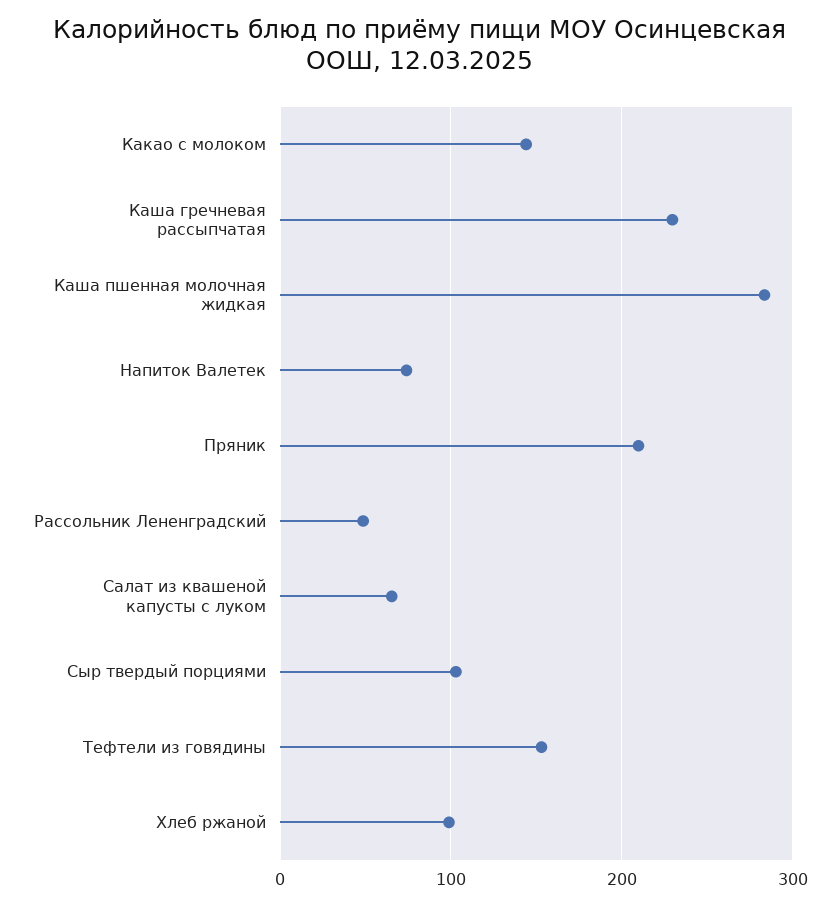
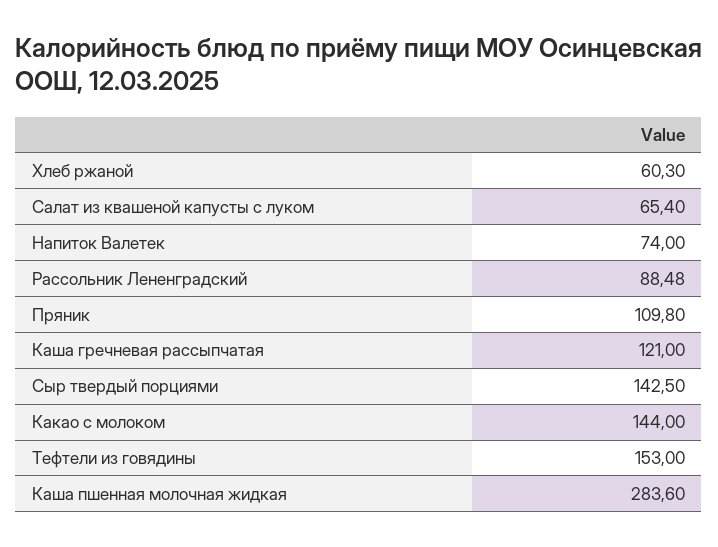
Каша гречневая рассыпчатая: 230 -> 121
Пряник: 210 -> 109.8
Рассольник Лененградский: 50 -> 88.48
Сыр твердый порциями: 100 -> 142.5
Хлеб ржаной: 100 -> 60.3

